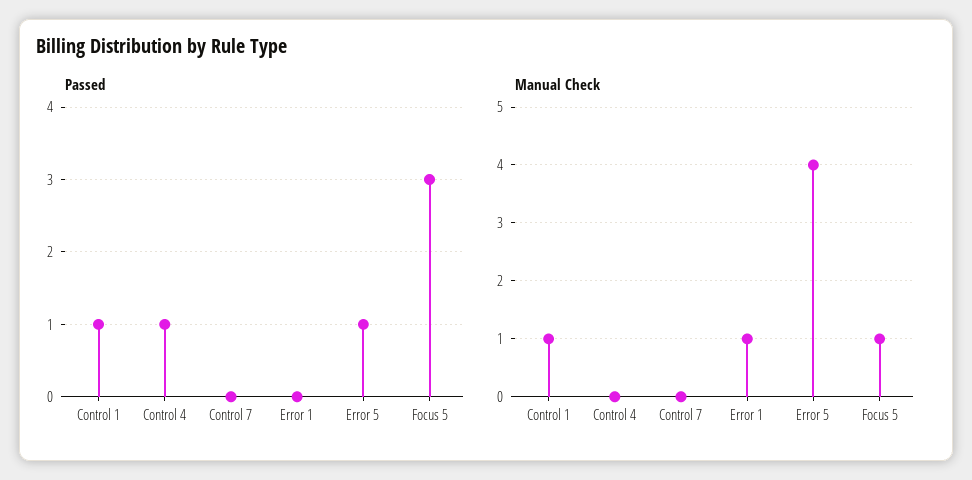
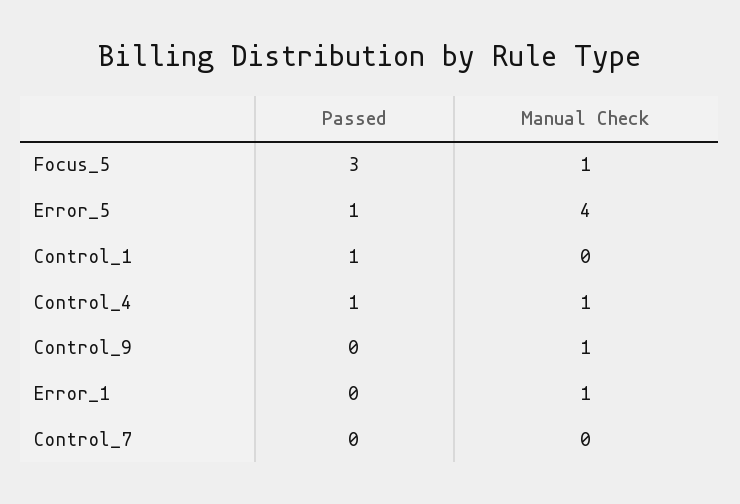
Manual Check, Control 1: 1 -> 0
Manual Check, Control 4: 0 -> 1
Passed, Control_9: none -> 0
Manual Check, Control_9: none -> 1

